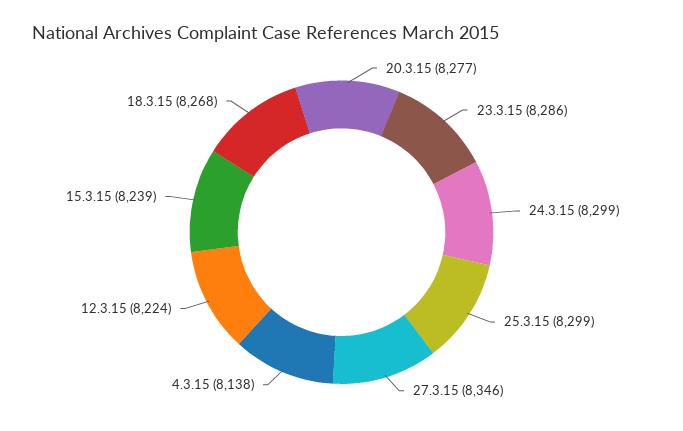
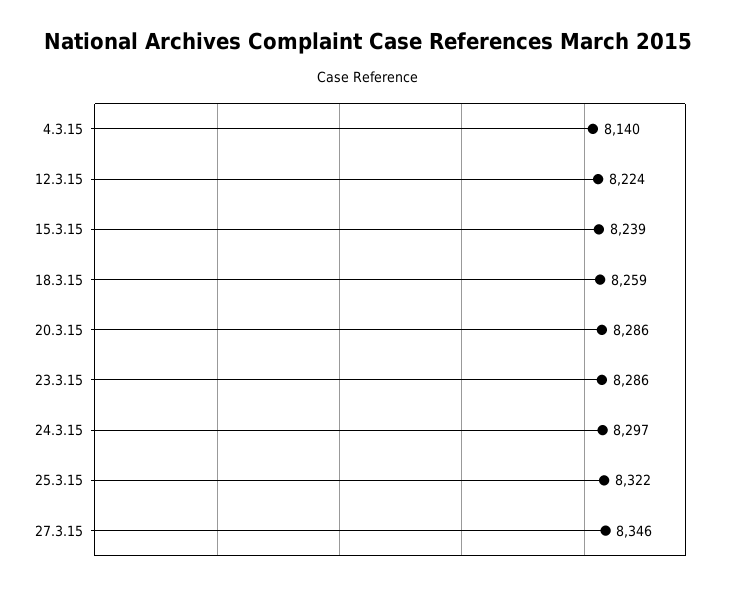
20.3.15: 8277 -> 8286
24.3.15: 8299 -> 8297
25.3.15: 8299 -> 8322
4.3.15: 8138 -> 8140
18.3.15: 8268 -> 8259

